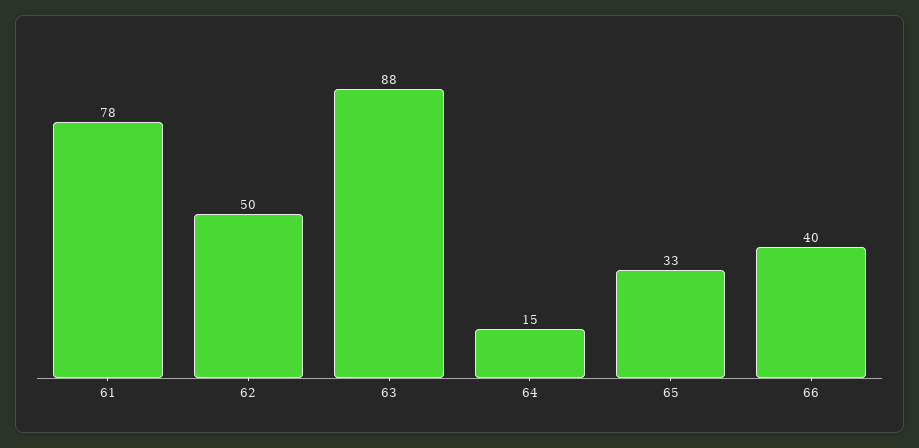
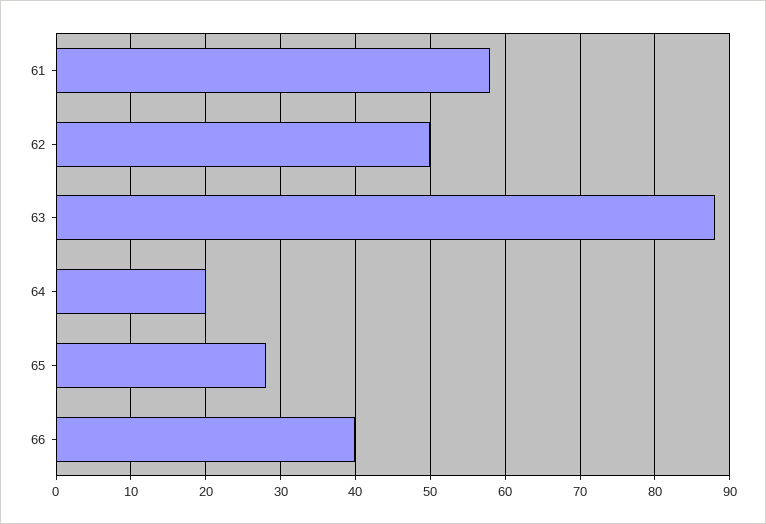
61: 78 -> 58
64: 15 -> 20
65: 33 -> 28

